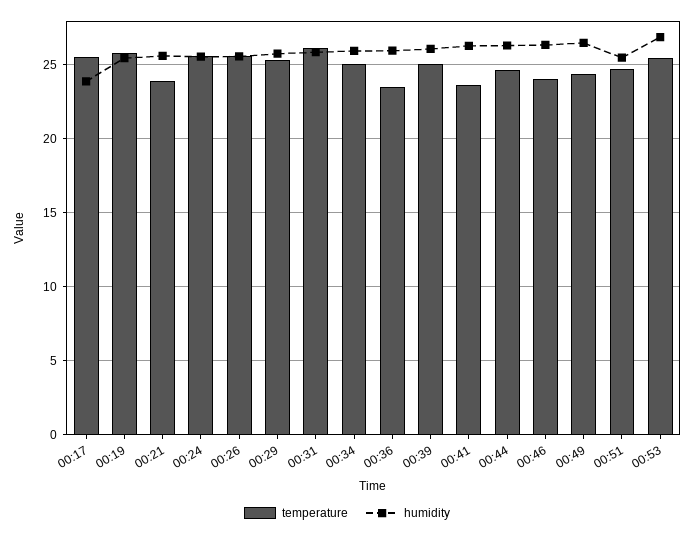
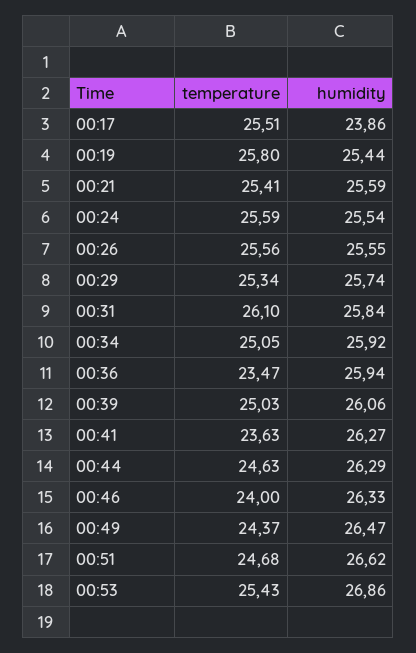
temperature, 00:21: 24 -> 25.41
humidity, 00:51: 25.5 -> 26.62

